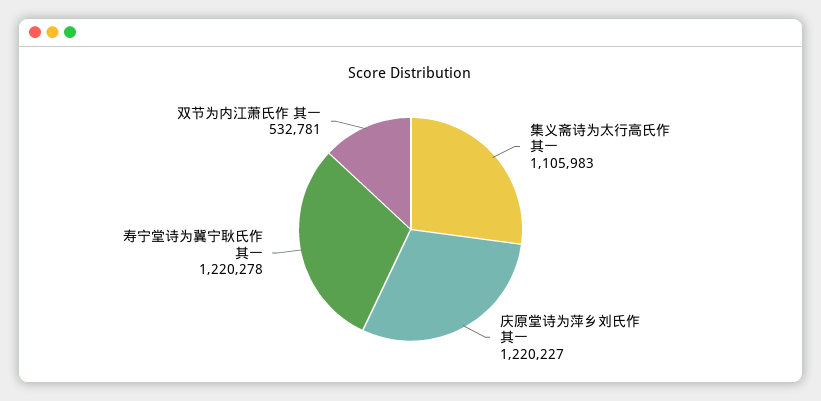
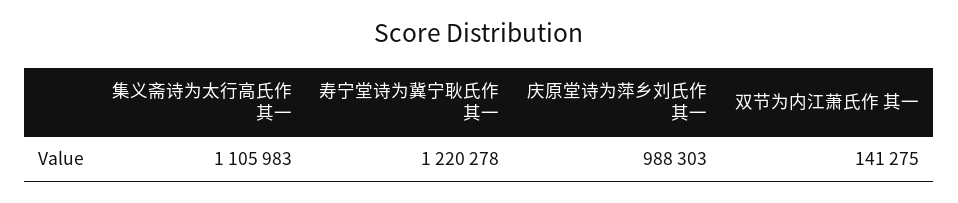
庆原堂诗为萍乡刘氏作 其一: 1220227 -> 988303
双节为内江萧氏作 其一: 532781 -> 141275

